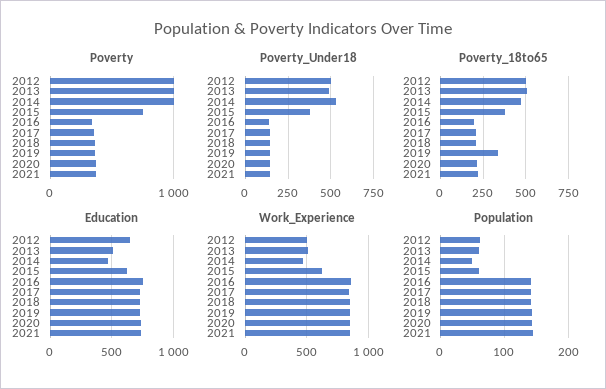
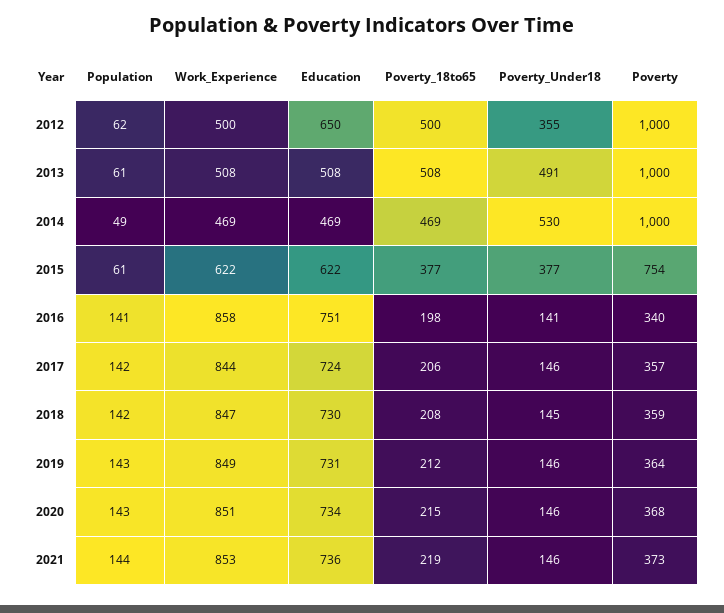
Poverty_Under18, 2012: 500 -> 355
Poverty_18to65, 2019: 350 -> 212

